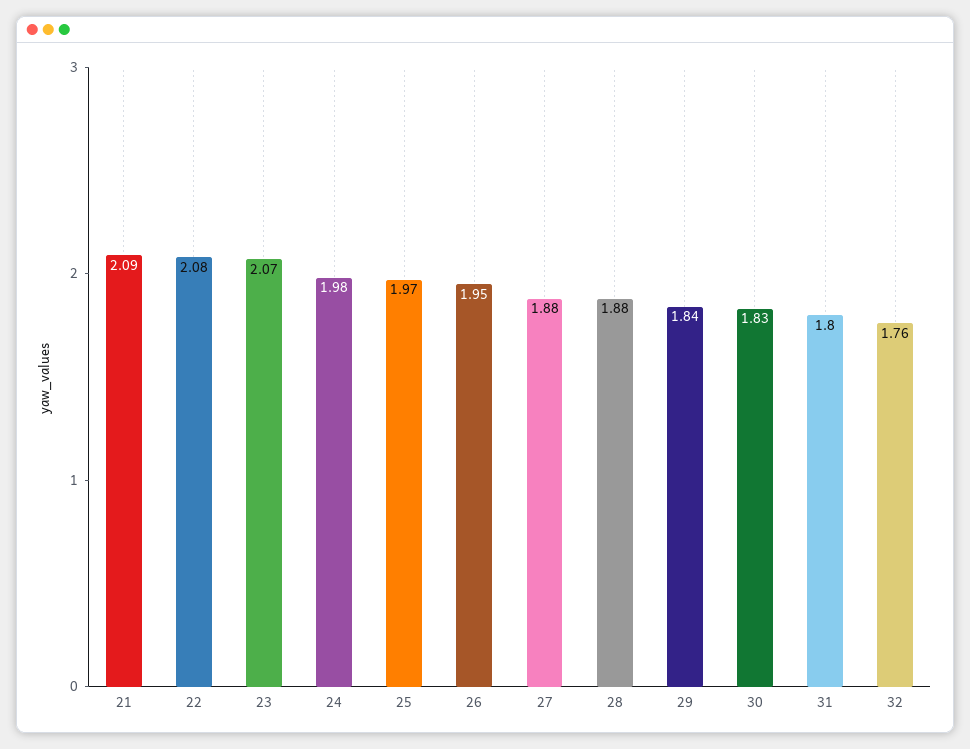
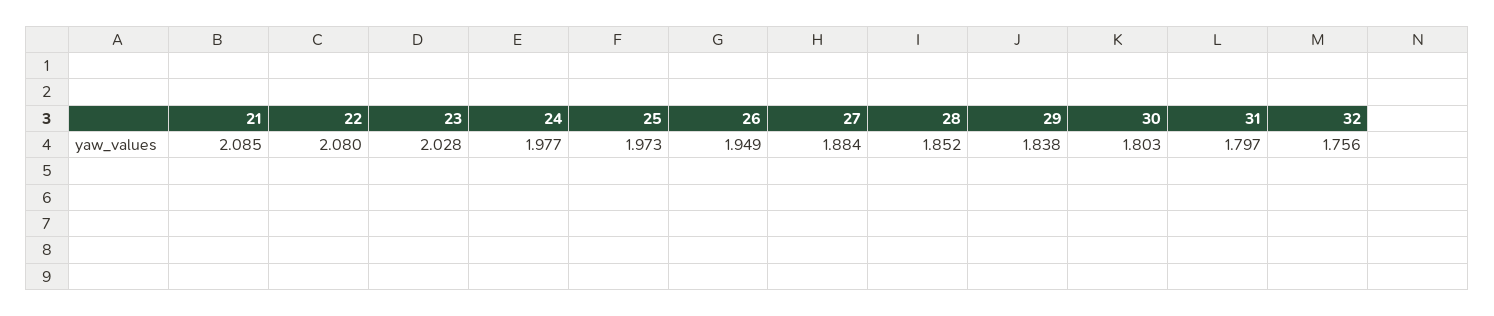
23: 2.07 -> 2.028
28: 1.88 -> 1.852
30: 1.83 -> 1.803

